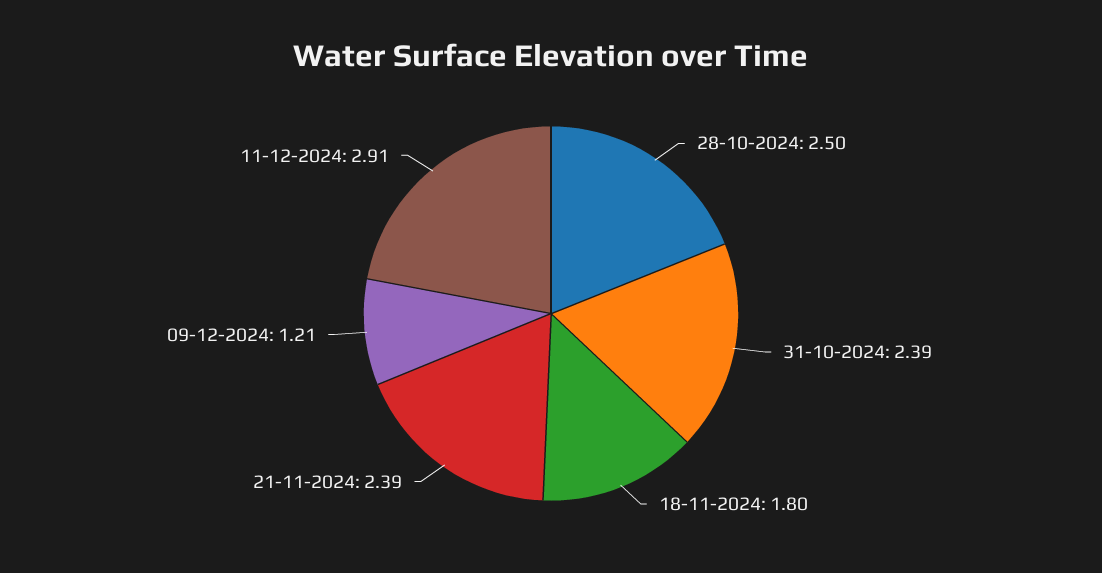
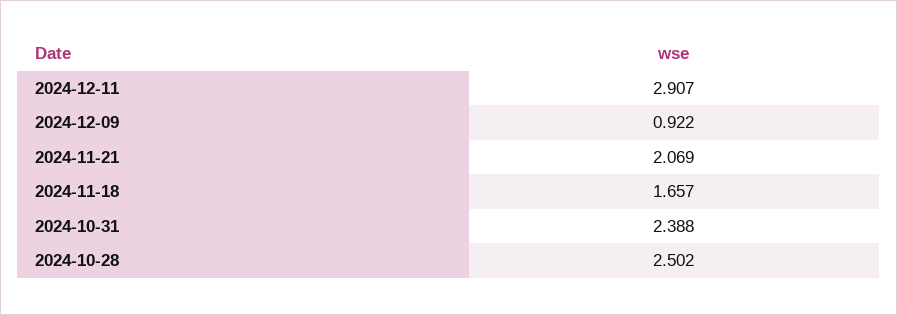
18-11-2024: 1.8 -> 1.657
21-11-2024: 2.39 -> 2.069
09-12-2024: 1.21 -> 0.922

